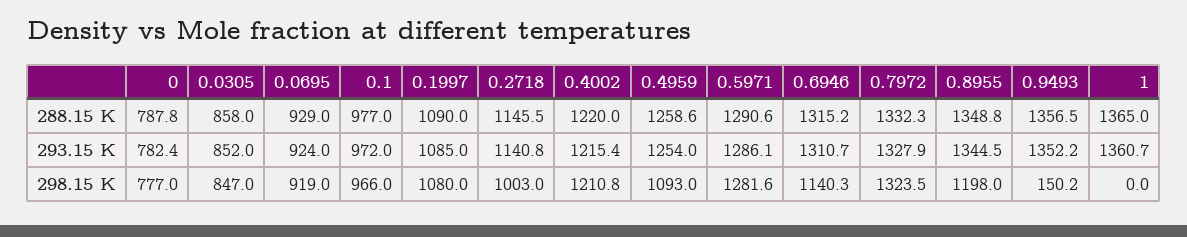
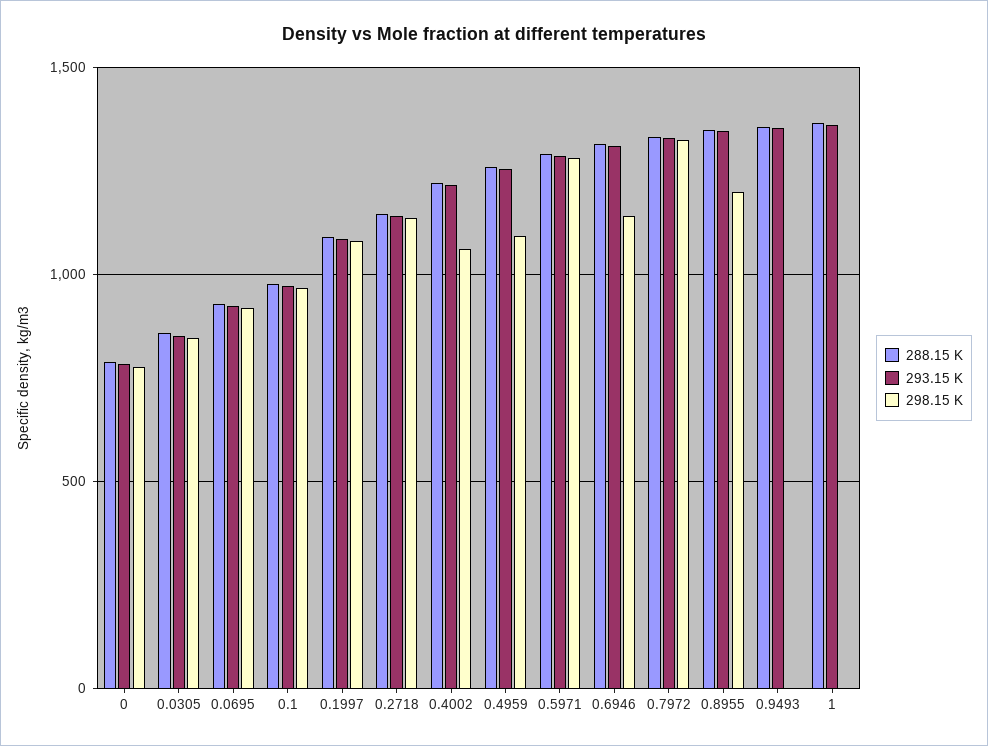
298.15 K, 0.2718: 1003 -> 1150
298.15 K, 0.4002: 1210.8 -> 1050
298.15 K, 0.9493: 150.2 -> 0

